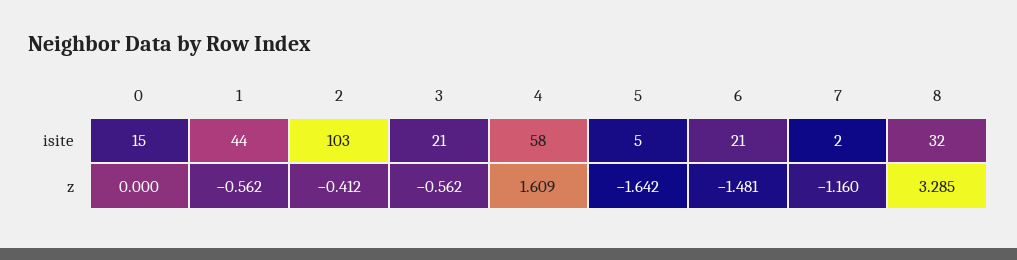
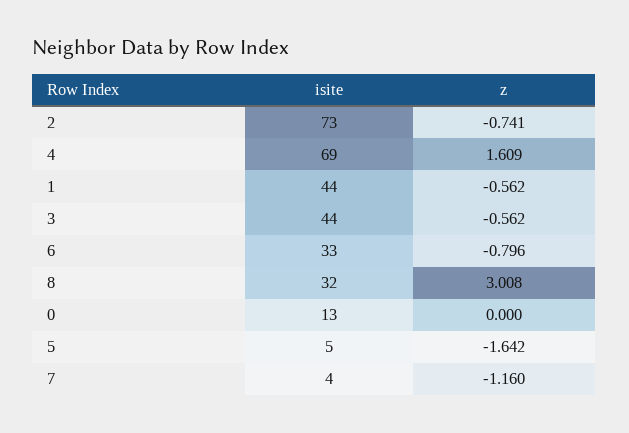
0, isite: 15 -> 13
2, isite: 103 -> 73
3, isite: 21 -> 44
4, isite: 58 -> 69
6, isite: 21 -> 33
7, isite: 2 -> 4
2, z: -0.412 -> -0.741
6, z: -1.481 -> -0.796
8, z: 3.285 -> 3.008

